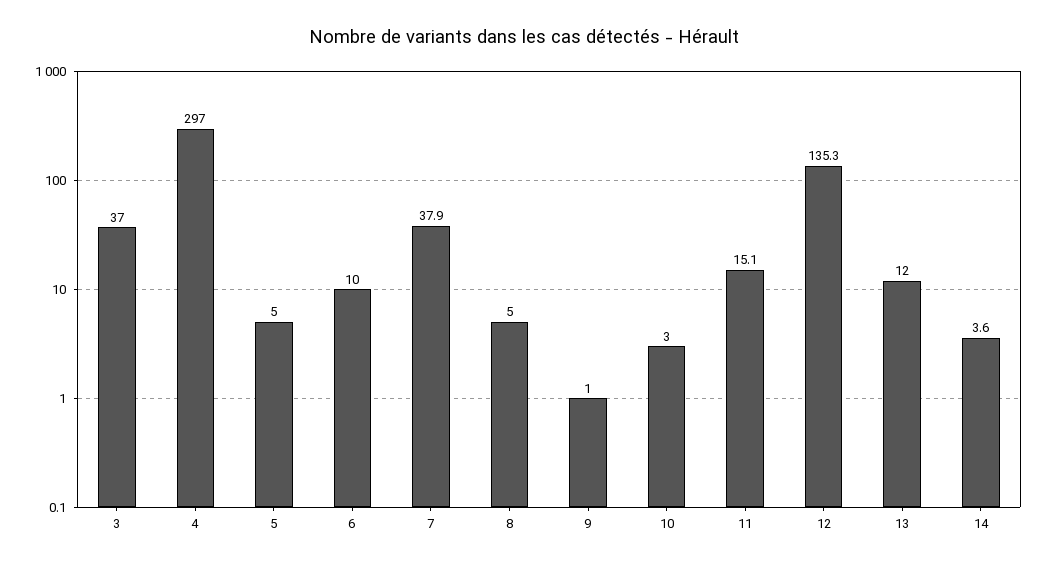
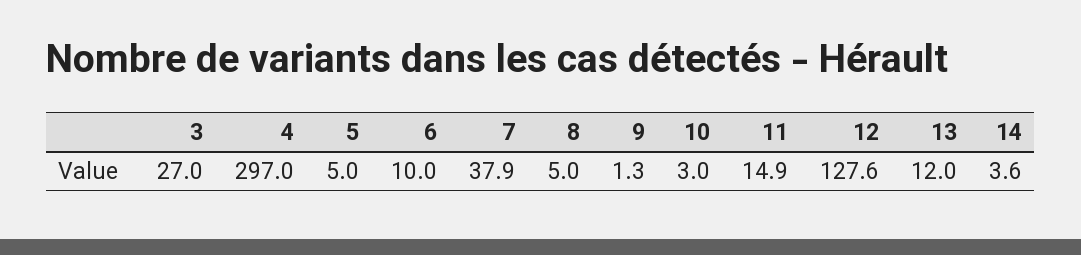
3: 37 -> 27
9: 1 -> 1.3
11: 15.1 -> 14.9
12: 135.3 -> 127.6

